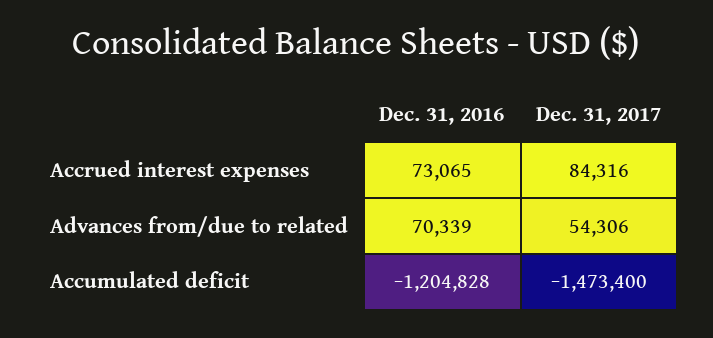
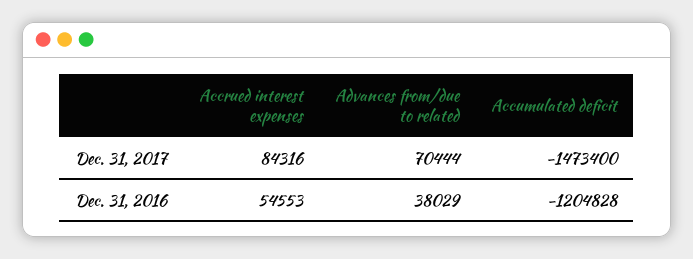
Dec. 31, 2016, Accrued interest expenses: 73065 -> 54553
Dec. 31, 2016, Advances from/due to related: 70339 -> 38029
Dec. 31, 2017, Advances from/due to related: 54306 -> 70444

